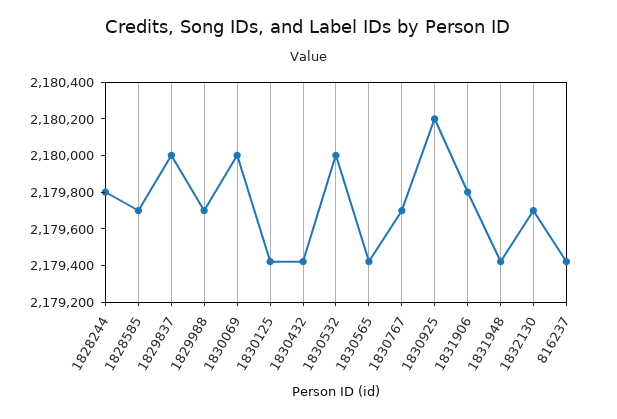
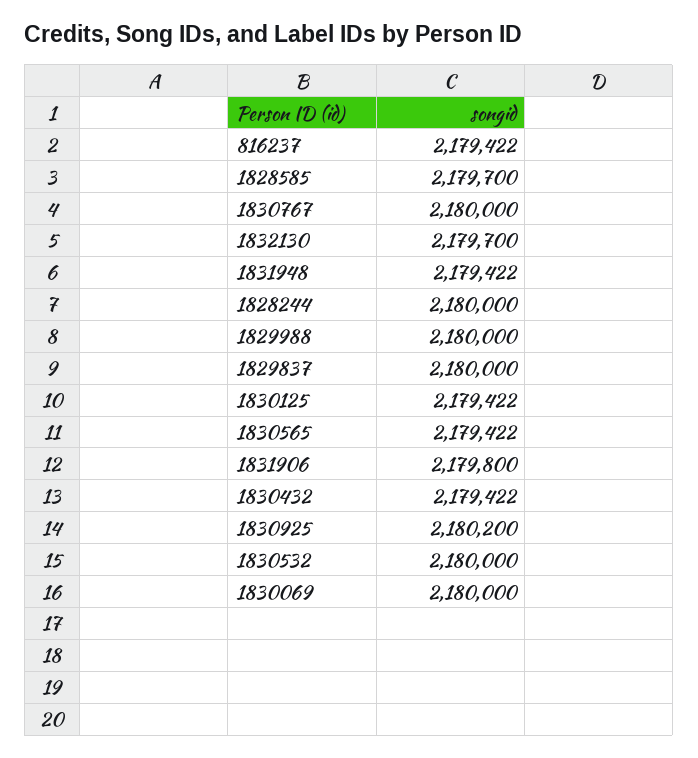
1828244: 2179800 -> 2180000
1829988: 2179700 -> 2180000
1830767: 2179700 -> 2180000

